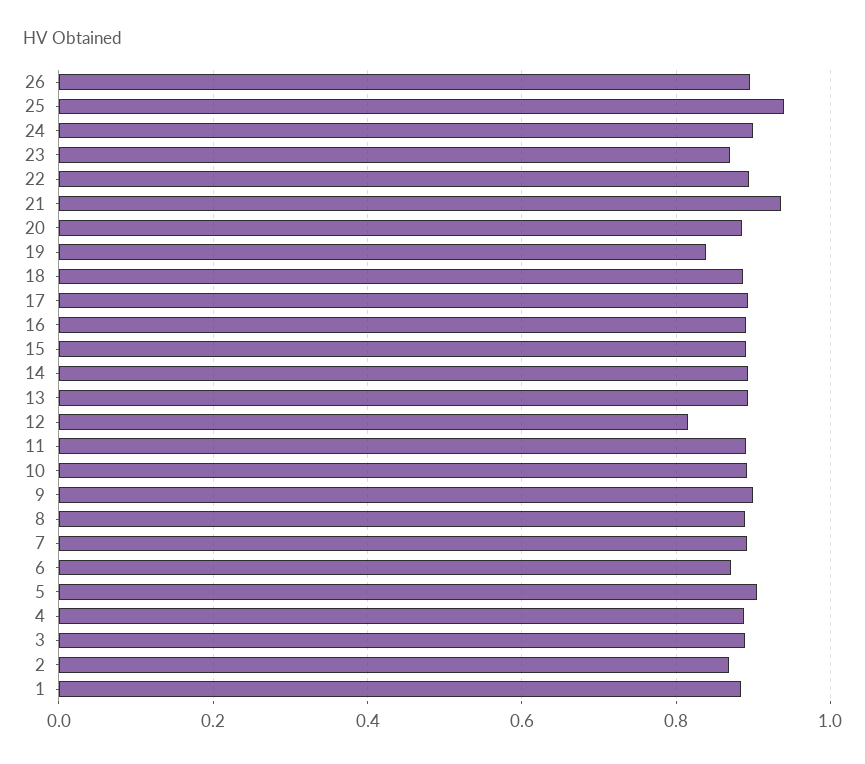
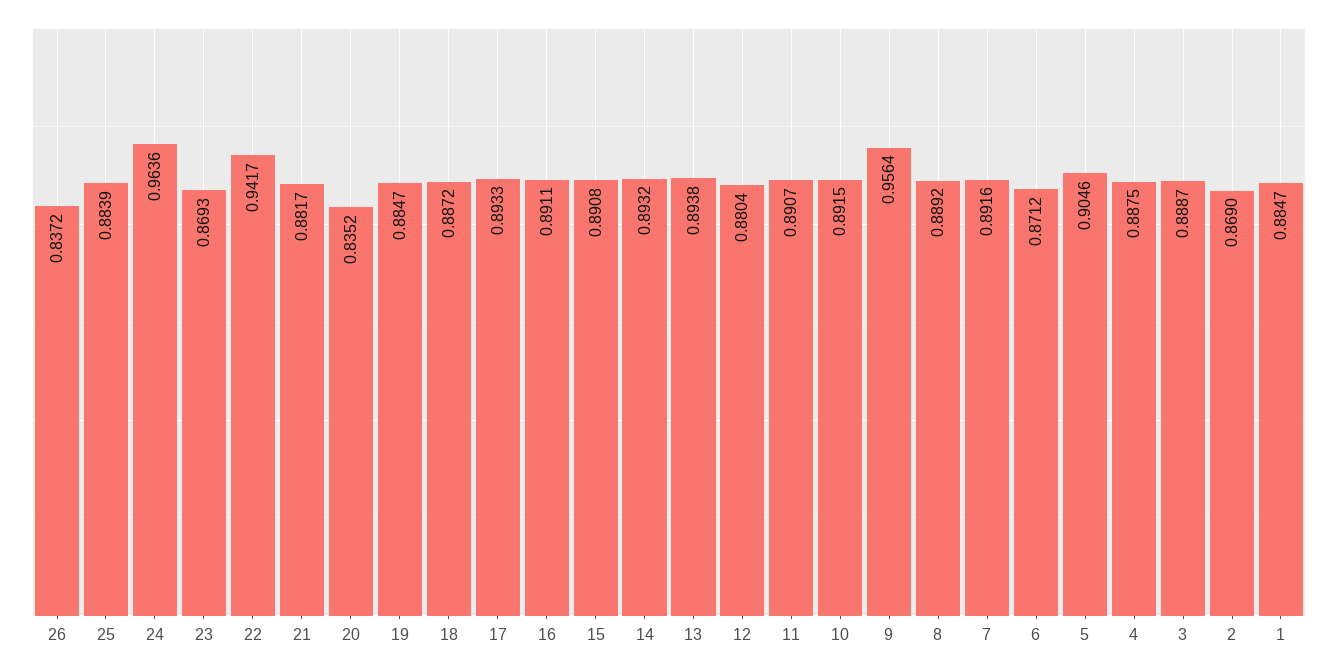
26: 0.9 -> 0.8372
25: 0.94 -> 0.8839
24: 0.9 -> 0.9636
22: 0.9 -> 0.9417
21: 0.94 -> 0.8817
20: 0.88 -> 0.8352
19: 0.84 -> 0.8847
12: 0.82 -> 0.8804
9: 0.9 -> 0.9564

